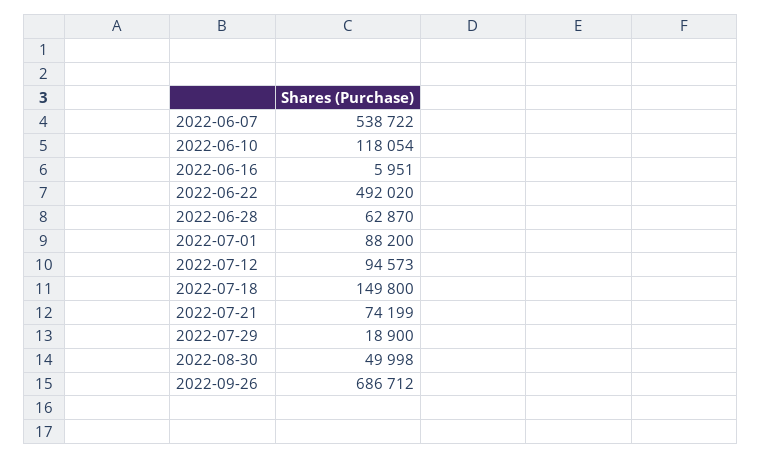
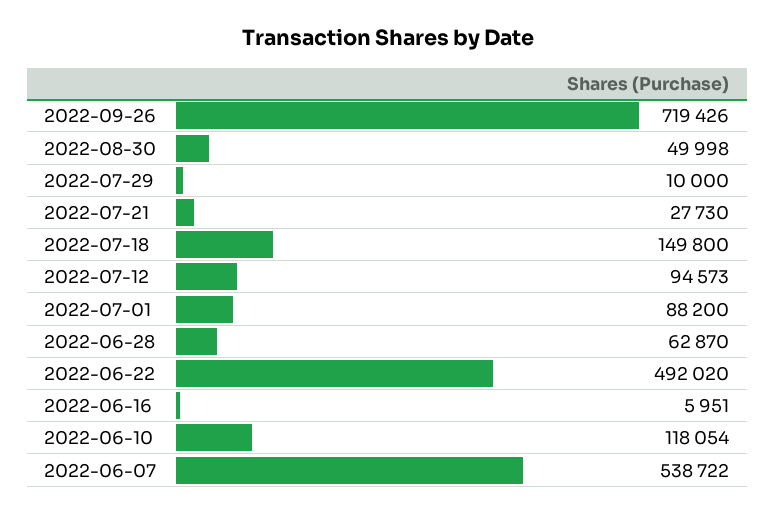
2022-07-21: 74199 -> 27730
2022-07-29: 18900 -> 10000
2022-09-26: 686712 -> 719426

